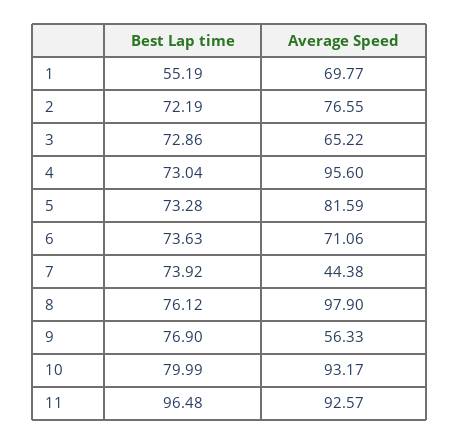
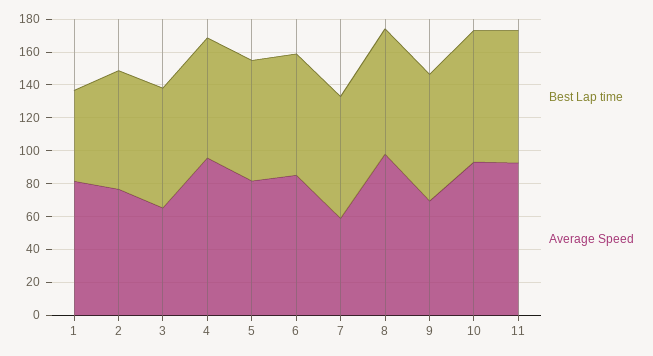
Average Speed, 1: 69.77 -> 80
Average Speed, 6: 71.06 -> 85
Average Speed, 7: 44.38 -> 60
Average Speed, 9: 56.33 -> 70
Best Lap time, 11: 96.48 -> 80

